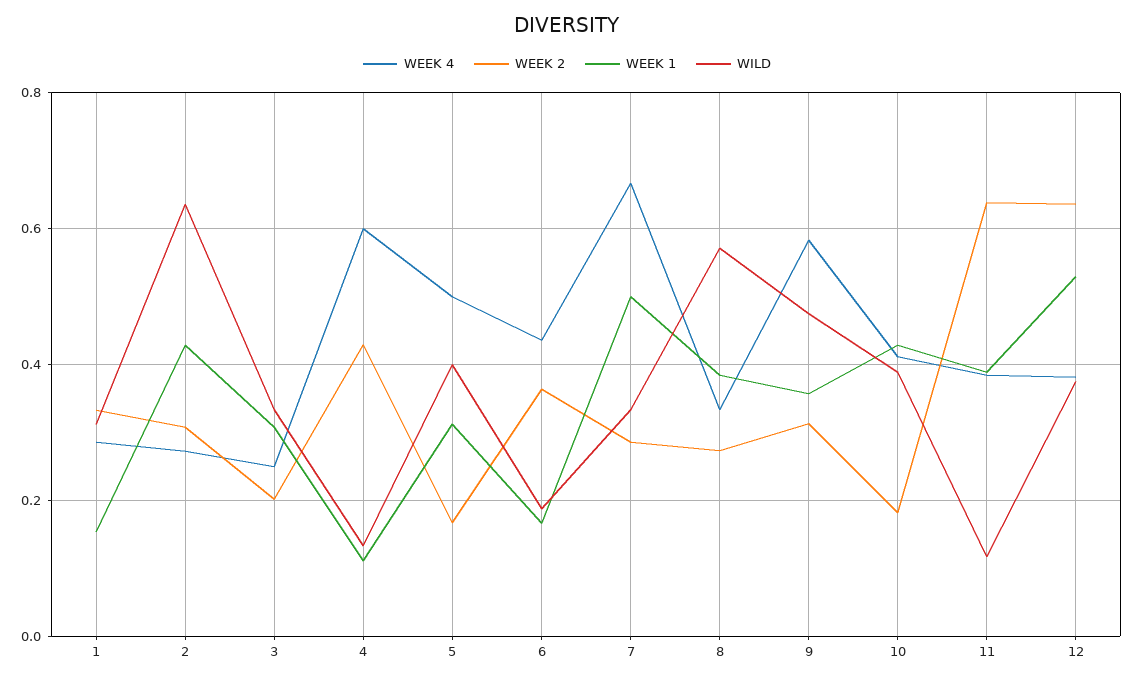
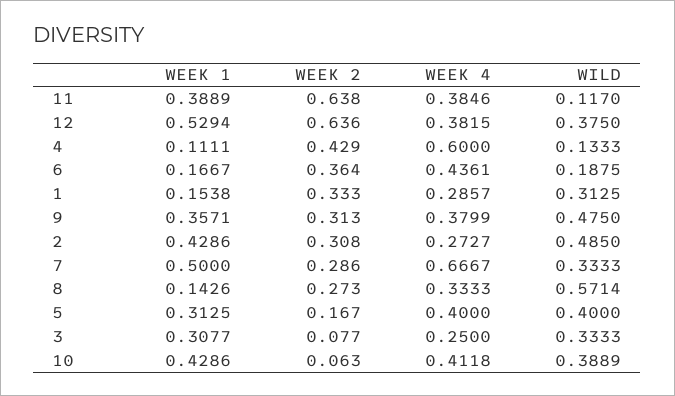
WILD, 2: 0.64 -> 0.485
WEEK 2, 3: 0.2 -> 0.077
WEEK 4, 5: 0.5 -> 0.4
WEEK 1, 8: 0.38 -> 0.1426
WEEK 4, 9: 0.58 -> 0.3799
WEEK 2, 10: 0.18 -> 0.063

